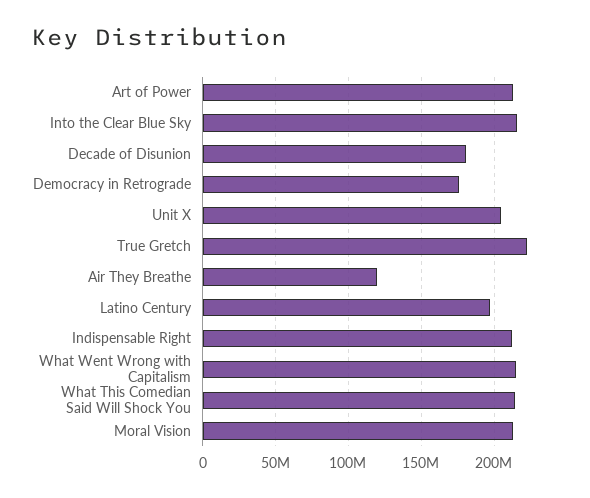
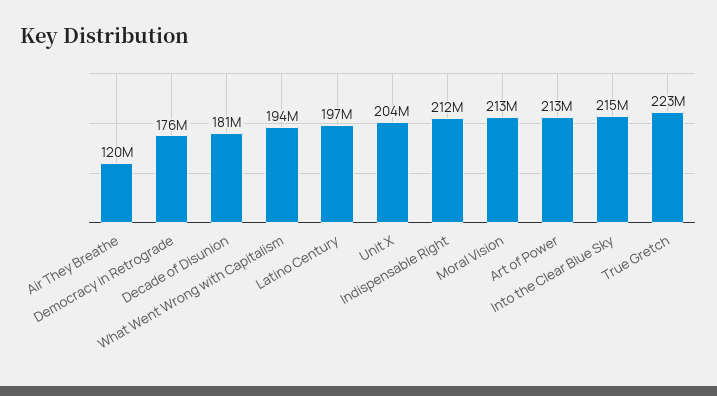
What Went Wrong with Capitalism: 215000000 -> 194000000
What This Comedian Said Will Shock You: 215000000 -> none

